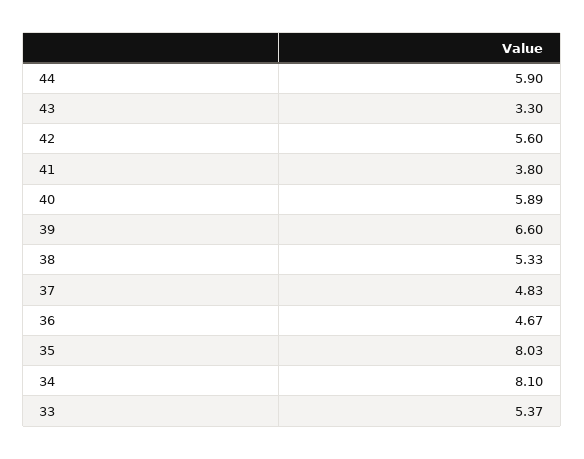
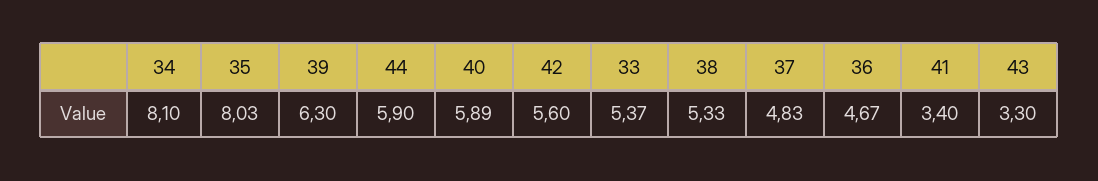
41: 3.8 -> 3.4
39: 6.6 -> 6.3

